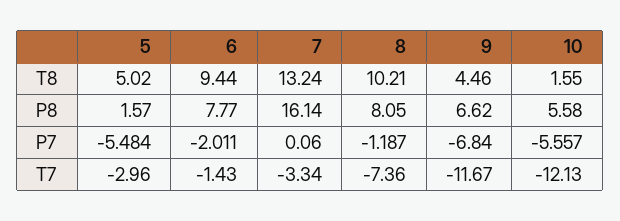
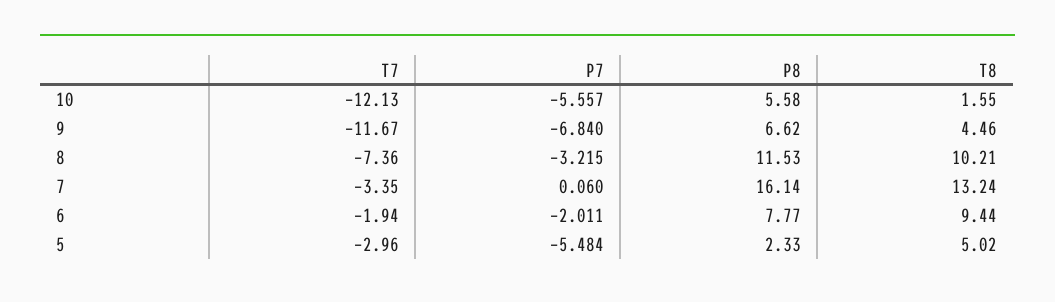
5, P8: 1.57 -> 2.33
8, P8: 8.05 -> 11.53
8, P7: -1.187 -> -3.215
6, T7: -1.43 -> -1.94
7, T7: -3.34 -> -3.35

